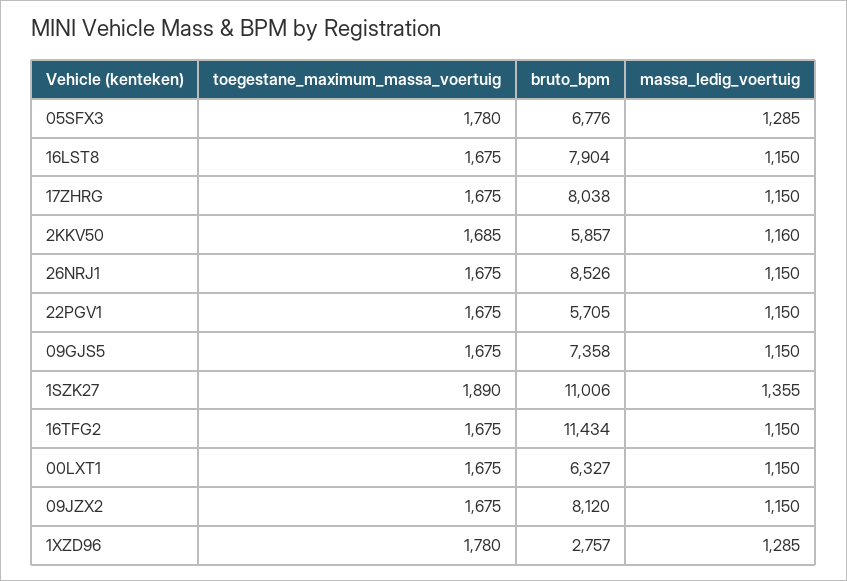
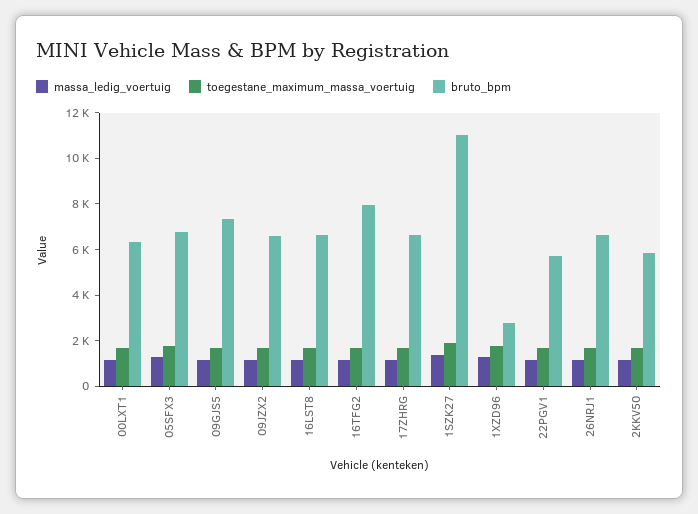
bruto_bpm, 16LST8: 7904 -> 6500
bruto_bpm, 17ZHRG: 8038 -> 6500
bruto_bpm, 26NRJ1: 8526 -> 6500
bruto_bpm, 16TFG2: 11434 -> 8000
bruto_bpm, 09JZX2: 8120 -> 6500

